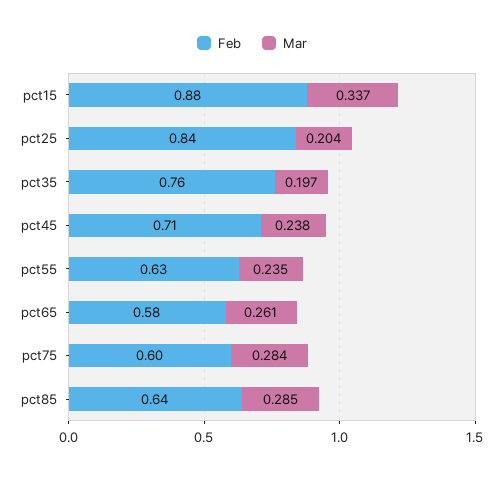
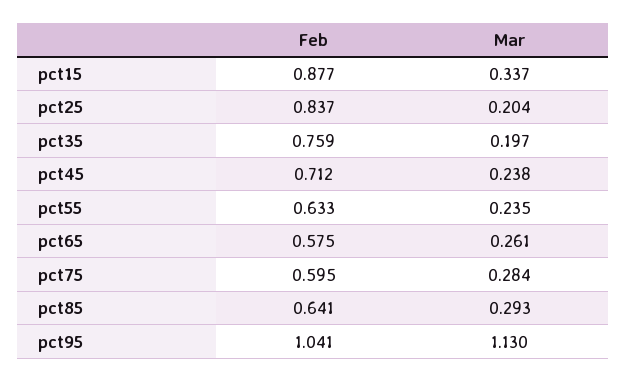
Mar, pct85: 0.285 -> 0.293
Feb, pct95: none -> 1.041
Mar, pct95: none -> 1.13

